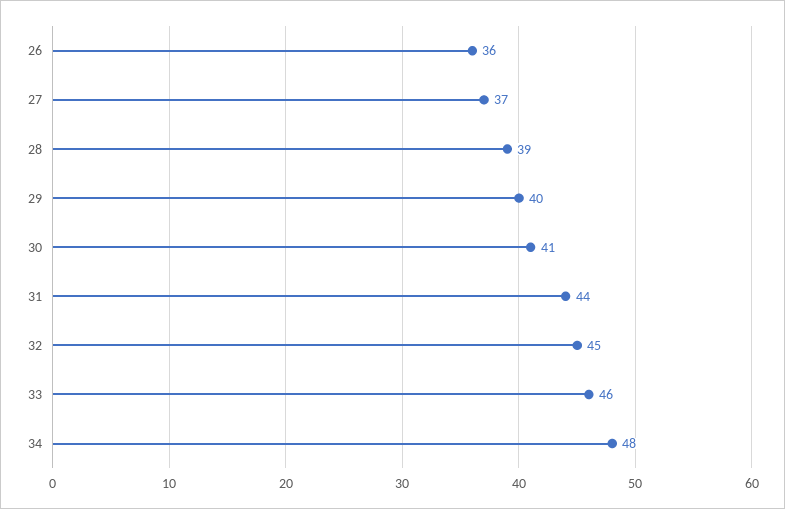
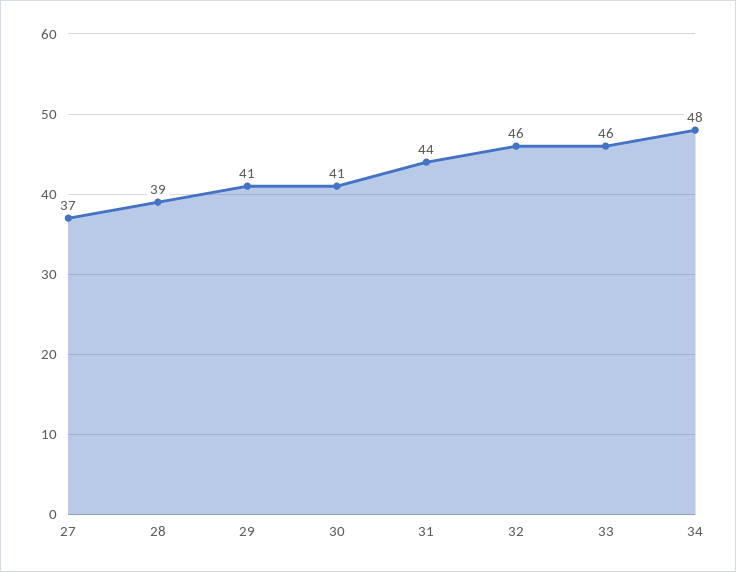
26: 36 -> none
29: 40 -> 41
32: 45 -> 46

